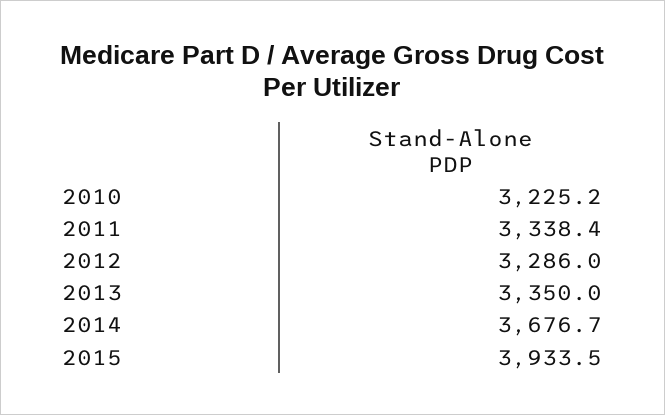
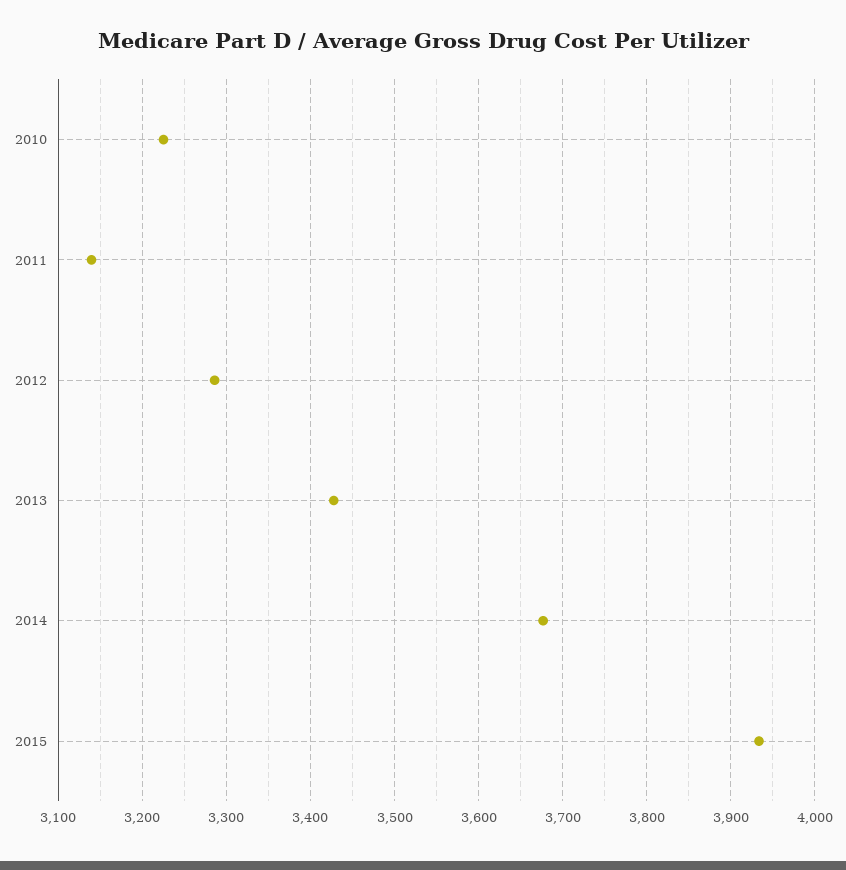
2011: 3338.4 -> 3140
2013: 3350 -> 3430

